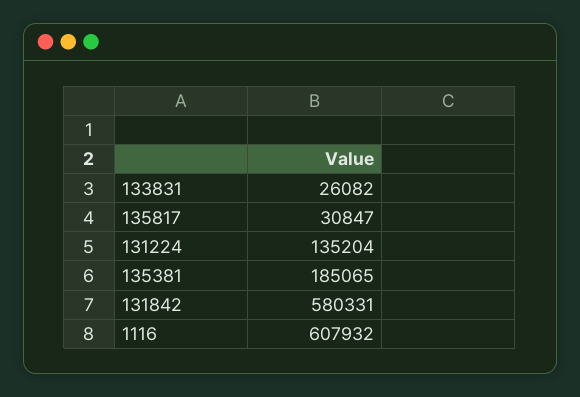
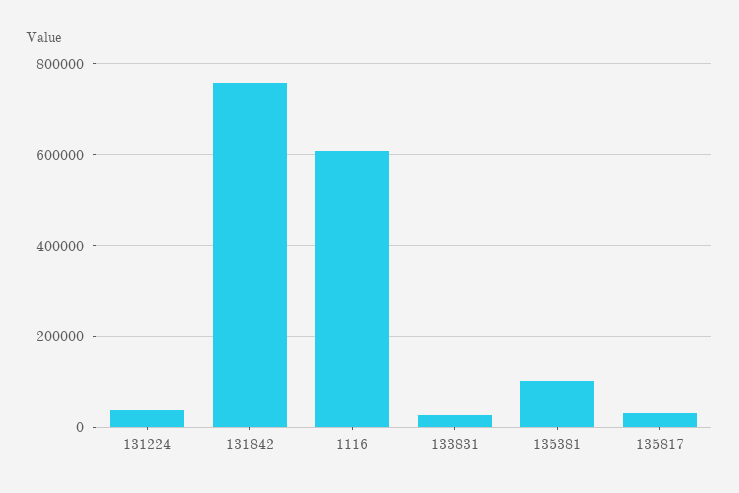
131224: 135204 -> 40000
135381: 185065 -> 100000
131842: 580331 -> 760000

